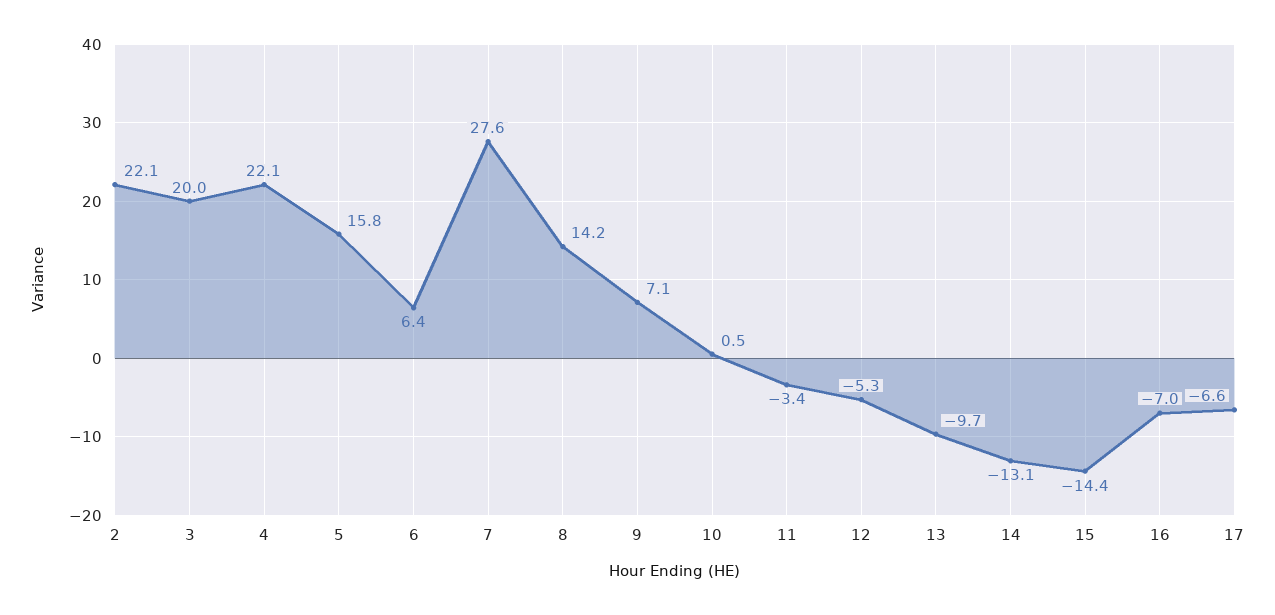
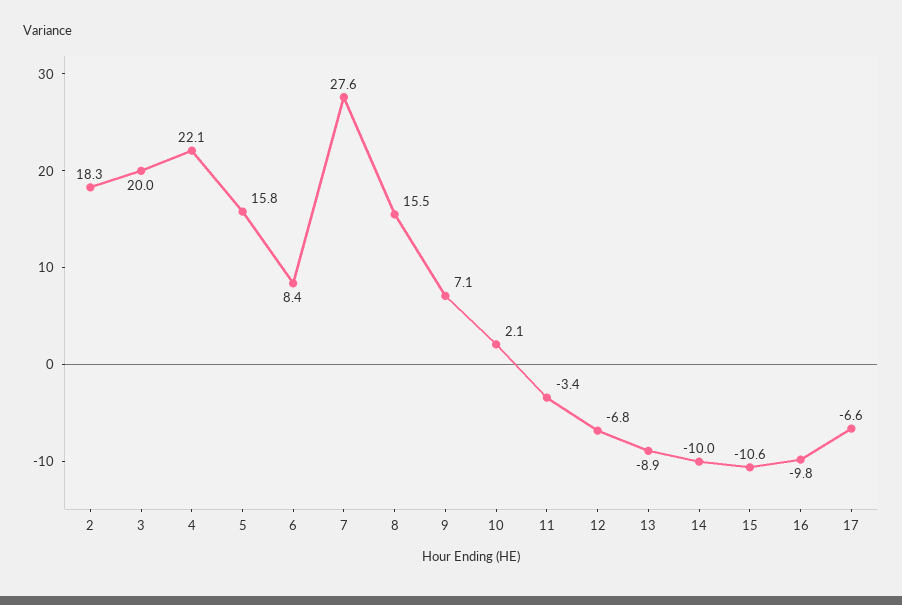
2: 22.1 -> 18.3
6: 6.4 -> 8.4
8: 14.2 -> 15.5
10: 0.5 -> 2.1
12: -5.3 -> -6.8
13: -9.7 -> -8.9
14: -13.1 -> -10
15: -14.4 -> -10.6
16: -7 -> -9.8

